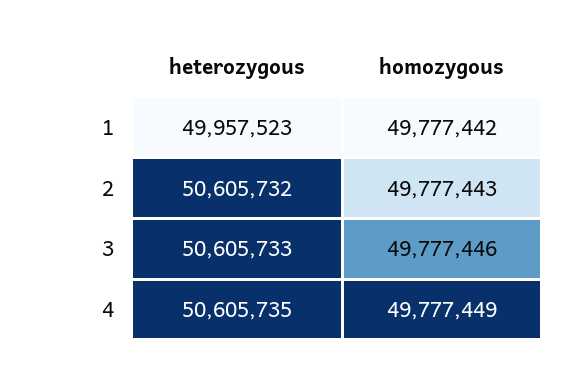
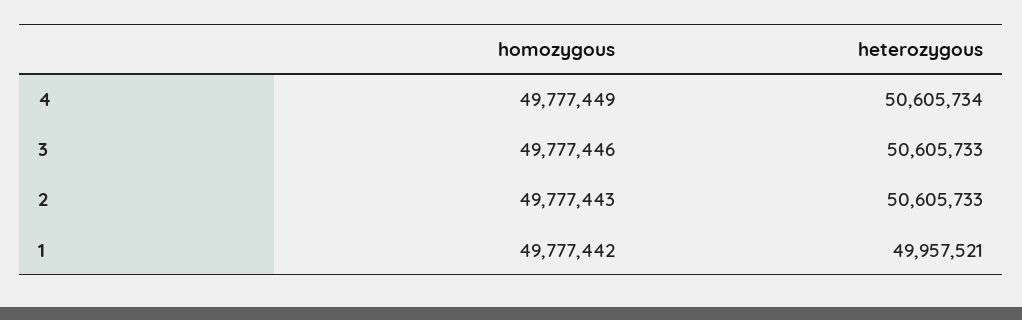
heterozygous, 1: 49957523 -> 49957521
heterozygous, 2: 50605732 -> 50605733
heterozygous, 4: 50605735 -> 50605734

